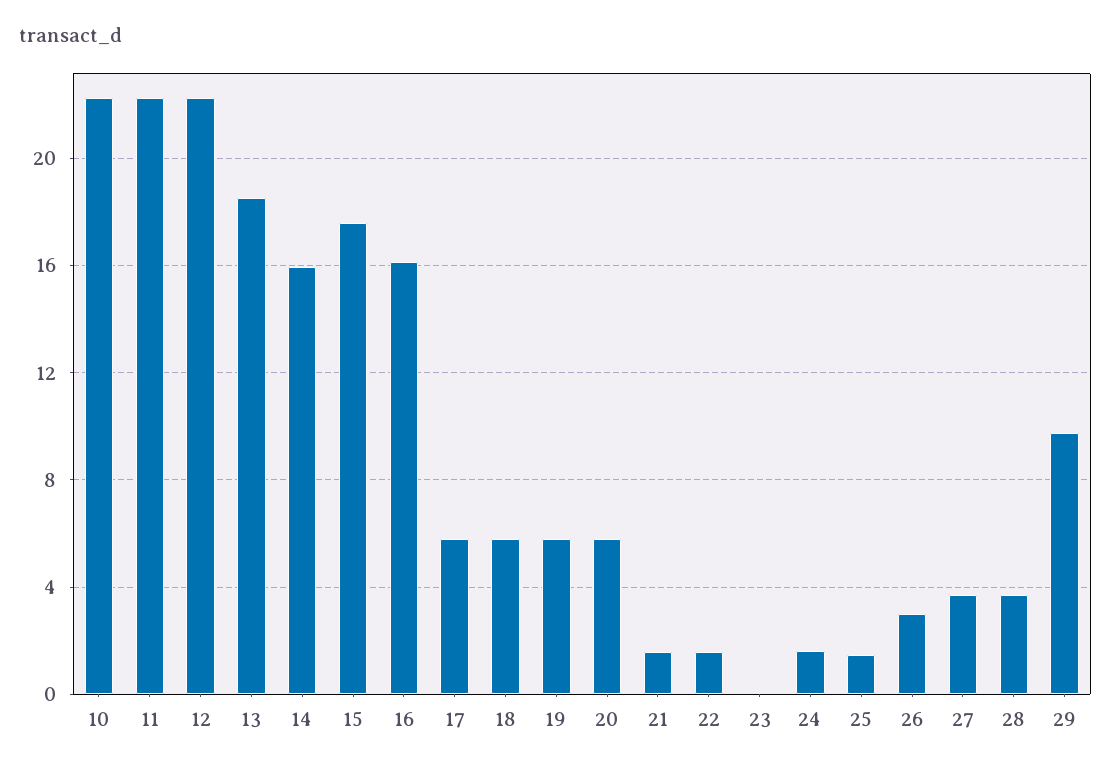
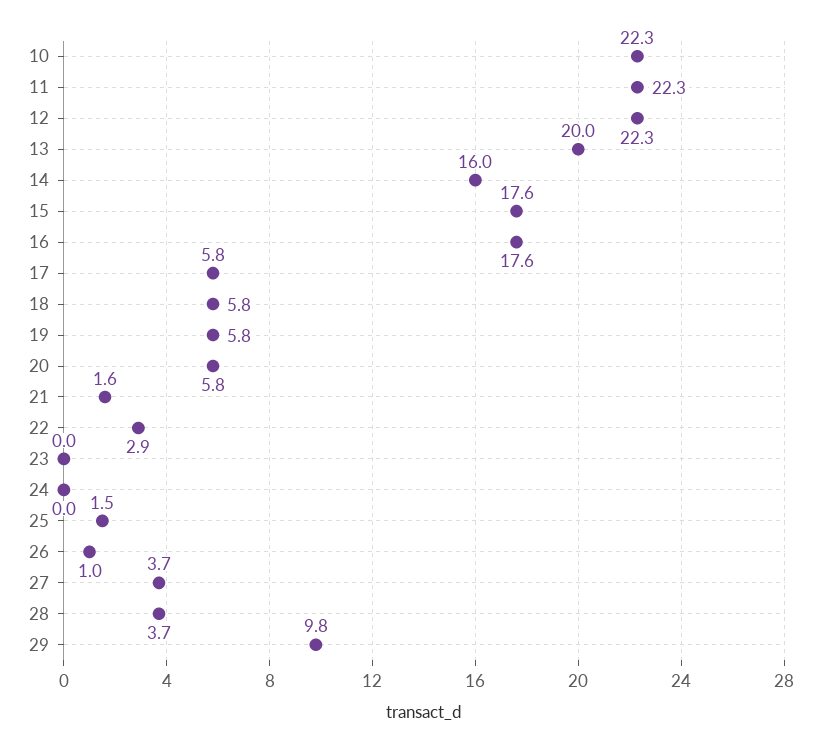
13: 18.5 -> 20
16: 16 -> 17.6
22: 1.5 -> 2.9
24: 1.5 -> 0
26: 3 -> 1

